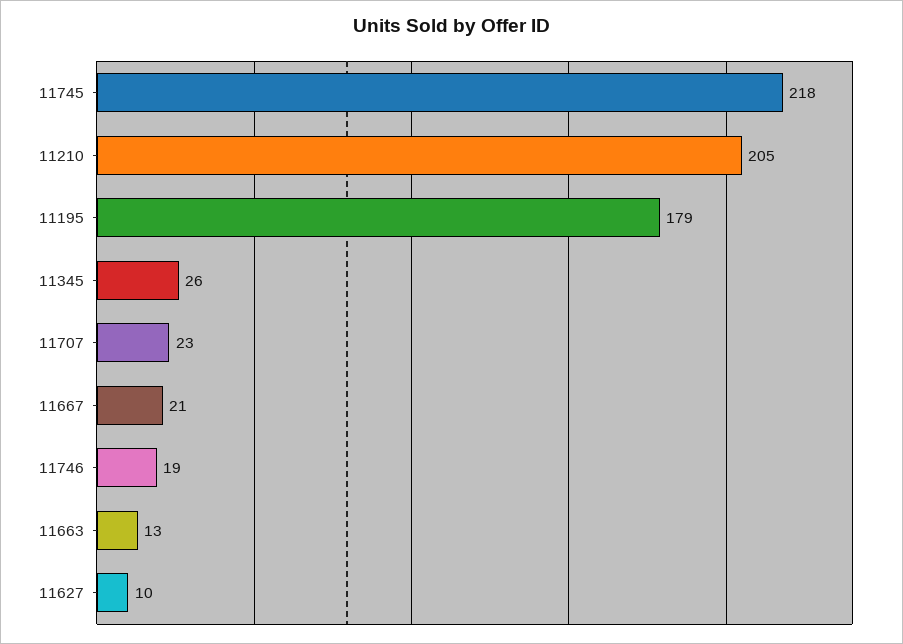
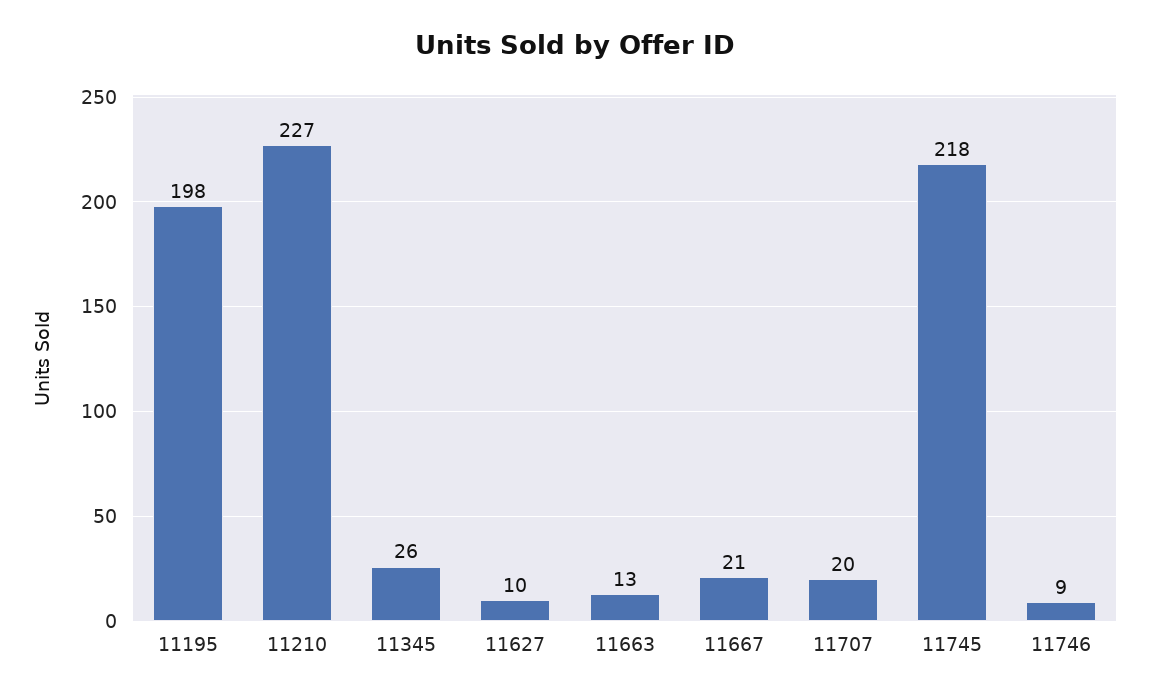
11210: 205 -> 227
11195: 179 -> 198
11707: 23 -> 20
11746: 19 -> 9

